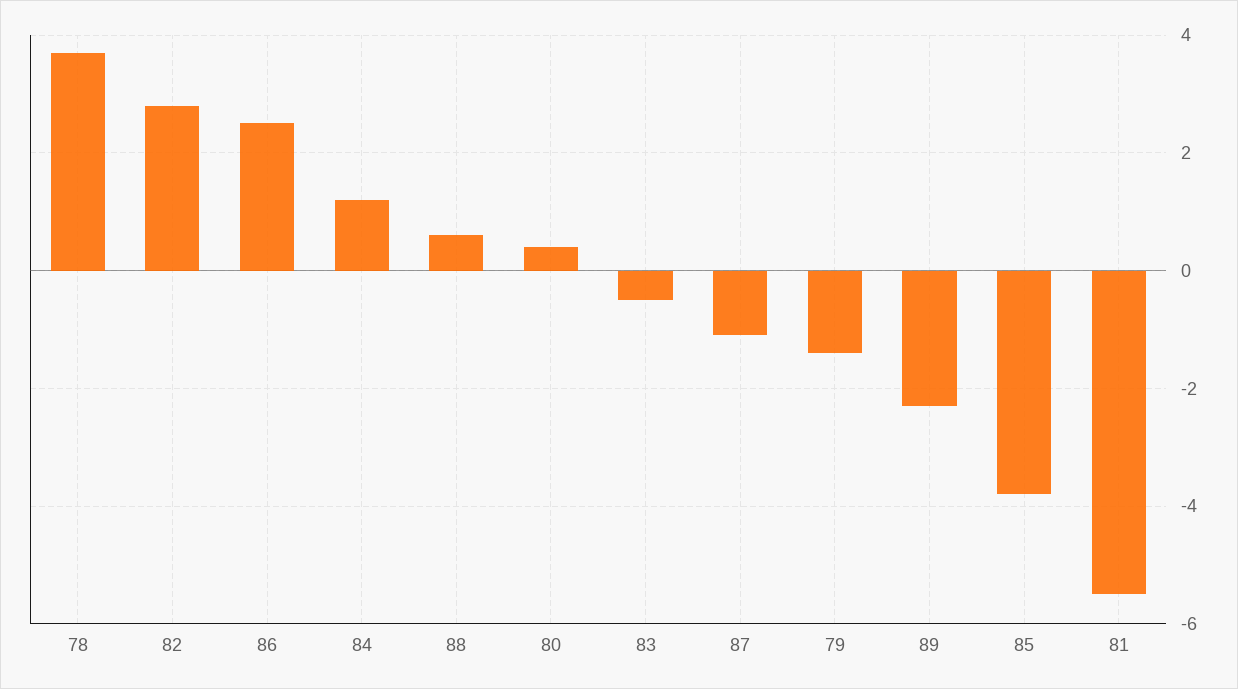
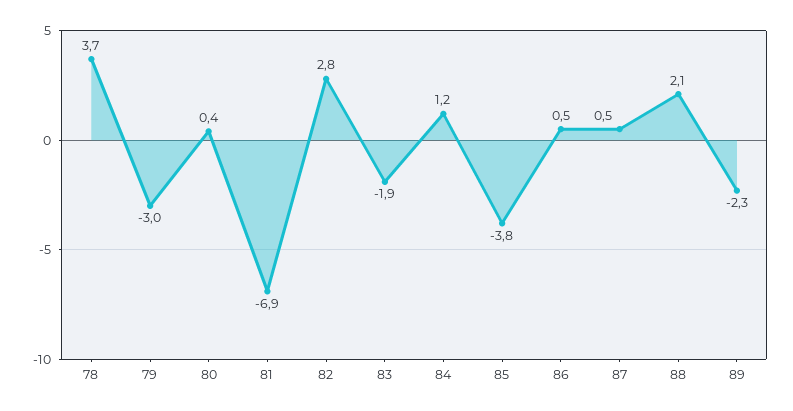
86: 2.5 -> 0.5
88: 0.5 -> 2.1
83: -0.5 -> -1.9
87: -1 -> 0.5
79: -1.5 -> -3
81: -5.5 -> -6.9

